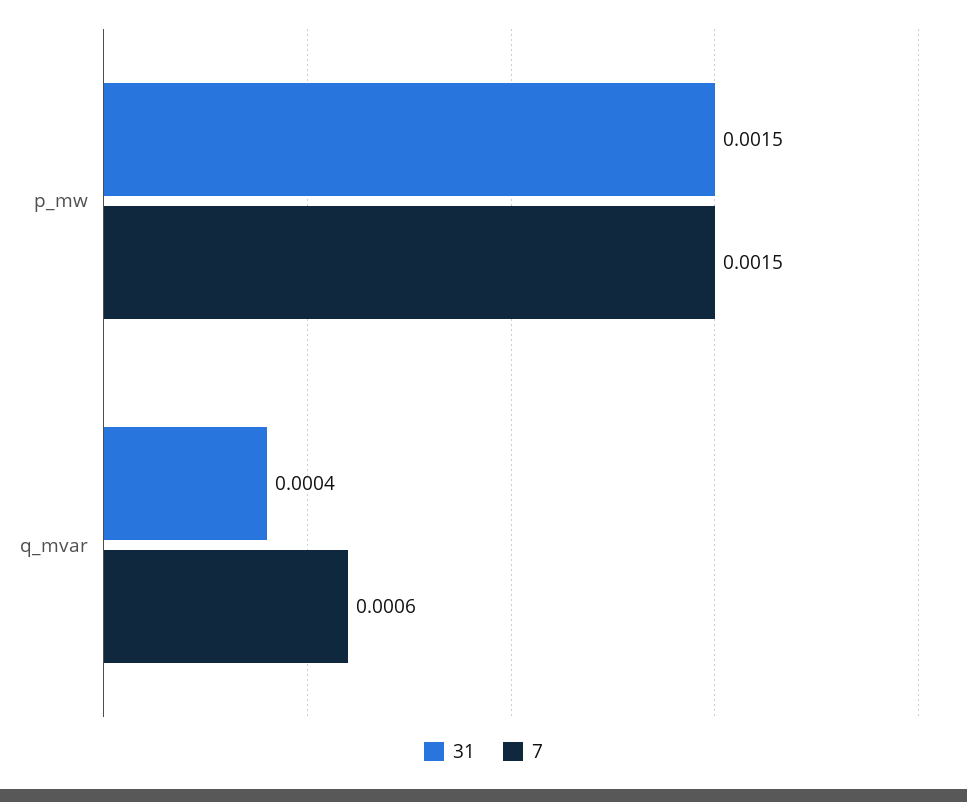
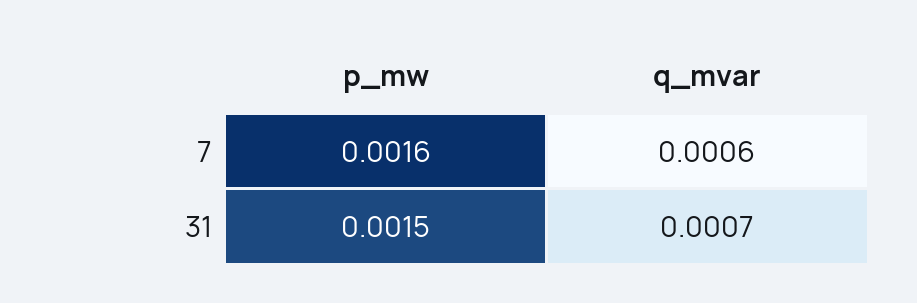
7, p_mw: 0.0015 -> 0.0016
31, q_mvar: 0.0004 -> 0.0007

